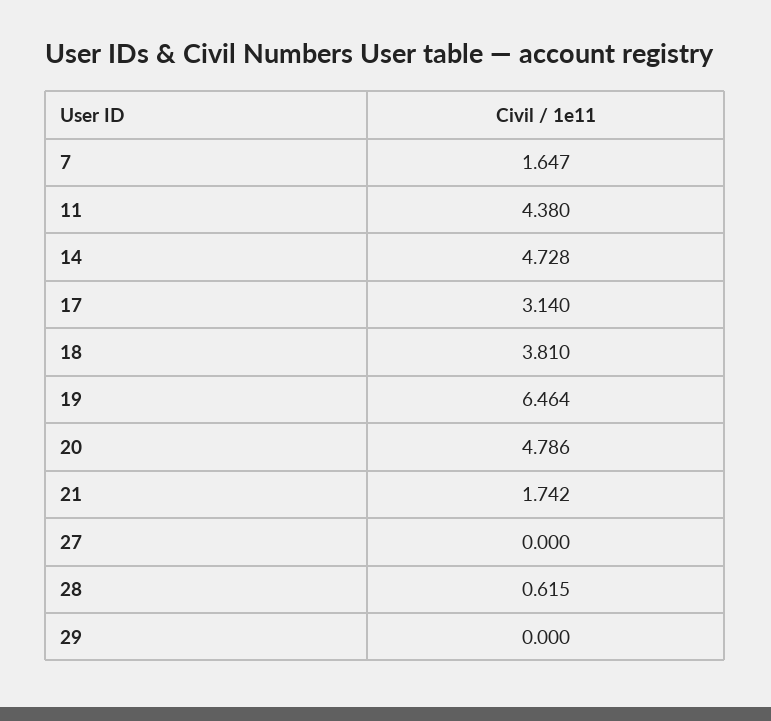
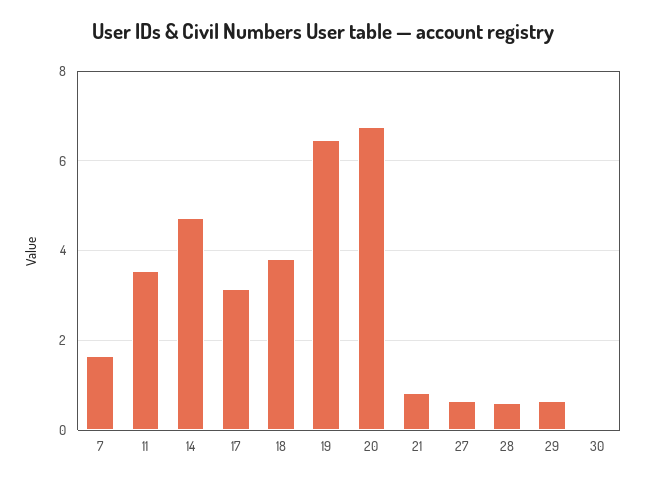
11: 4.38 -> 3.6
20: 4.786 -> 6.8
21: 1.742 -> 0.8
27: 0 -> 0.6
29: 0 -> 0.6
30: none -> 0

